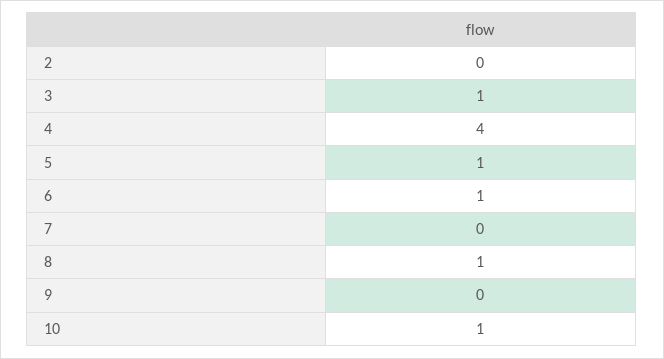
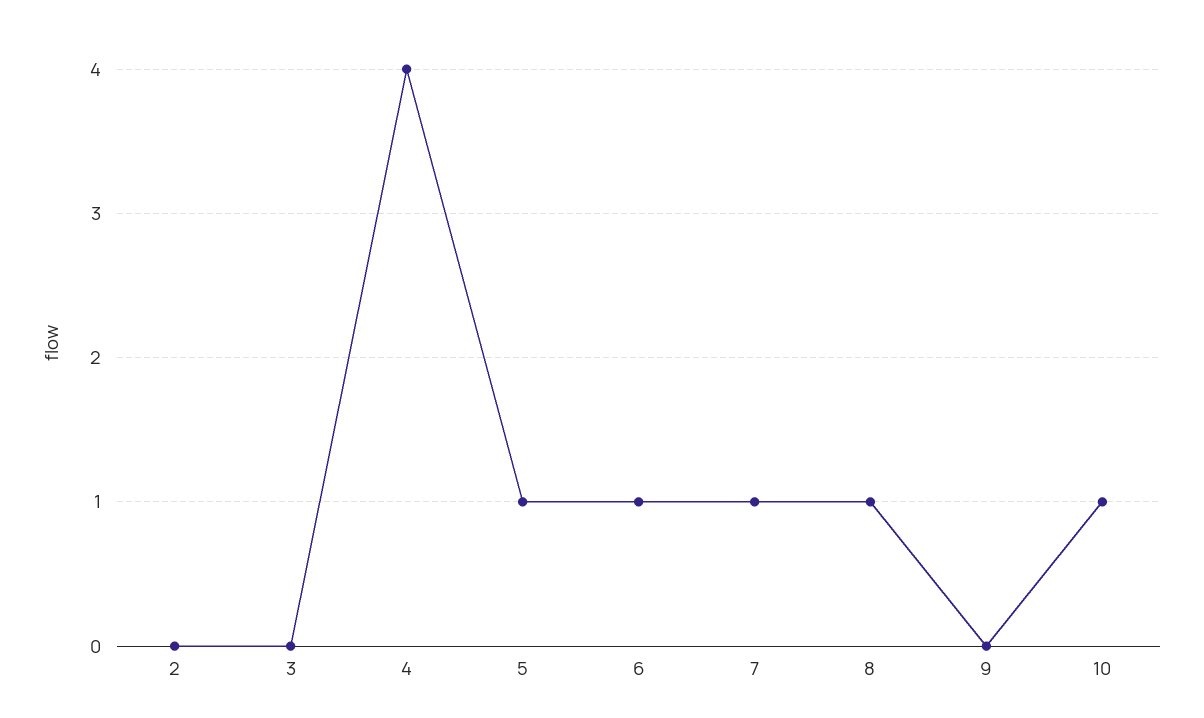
3: 1 -> 0
7: 0 -> 1

